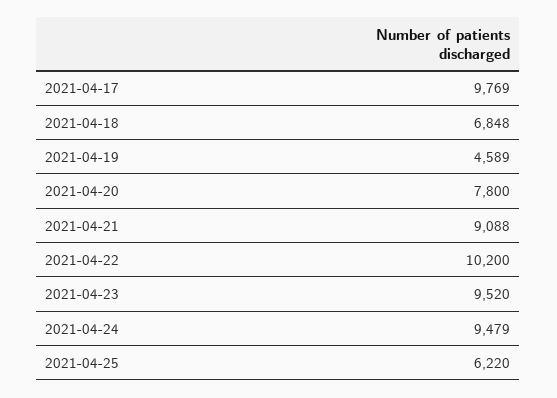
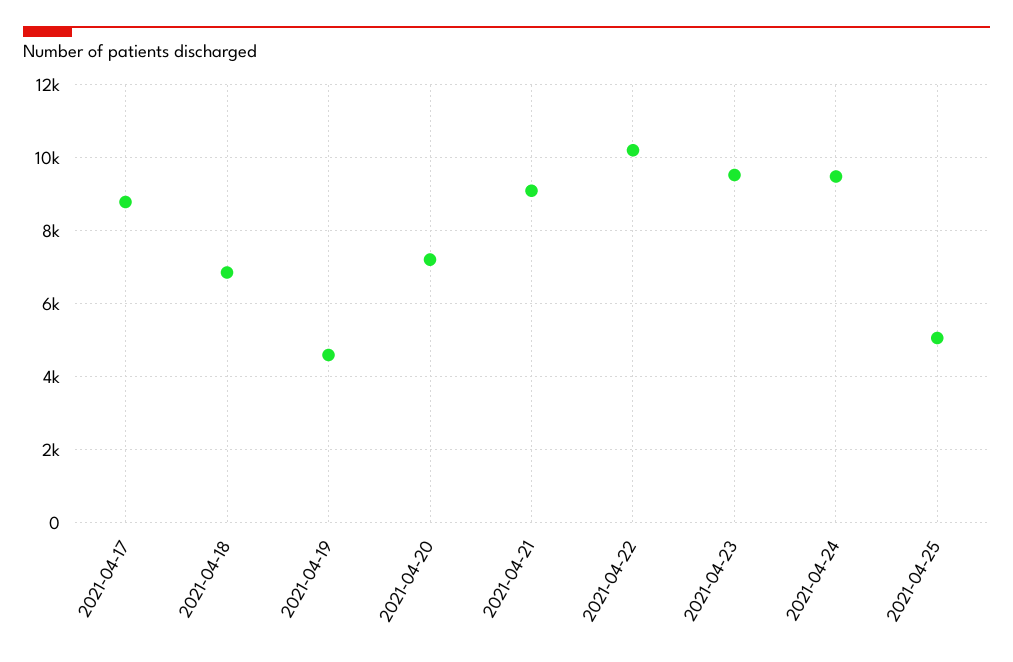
2021-04-17: 9769 -> 8800
2021-04-20: 7800 -> 7200
2021-04-25: 6220 -> 5000

